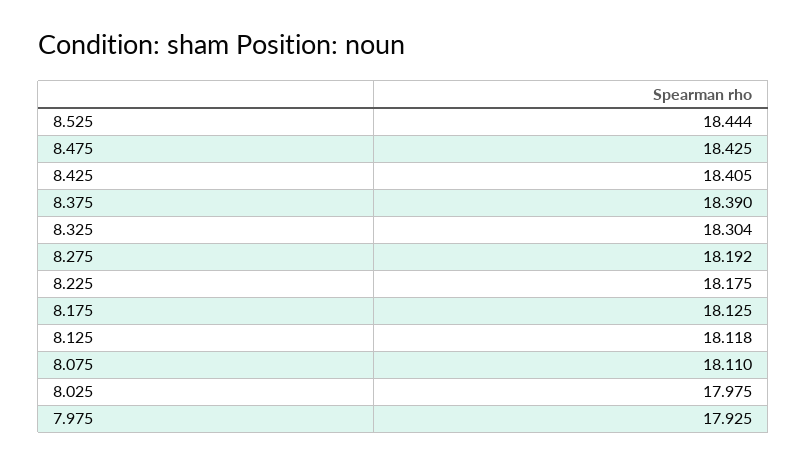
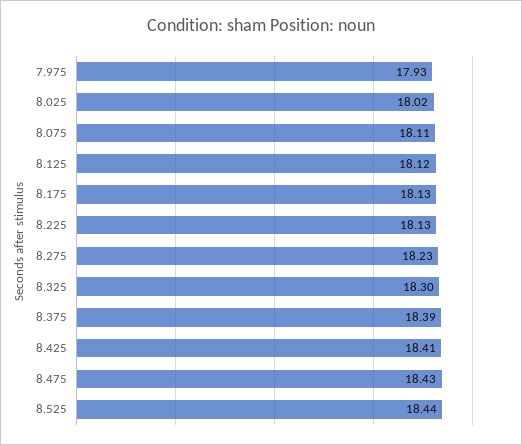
8.275: 18.192 -> 18.23
8.225: 18.175 -> 18.13
8.025: 17.975 -> 18.02

